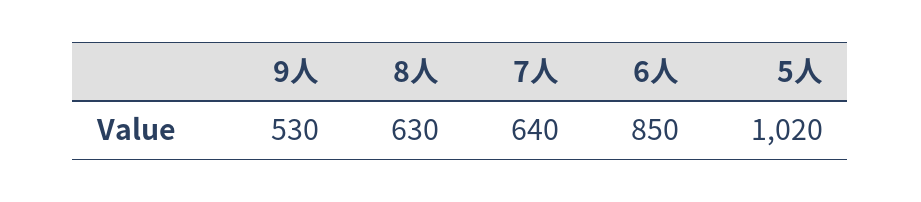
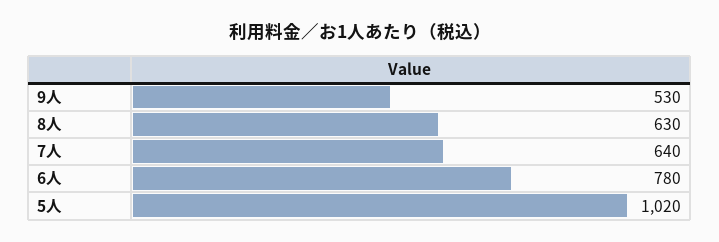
6人: 850 -> 780

